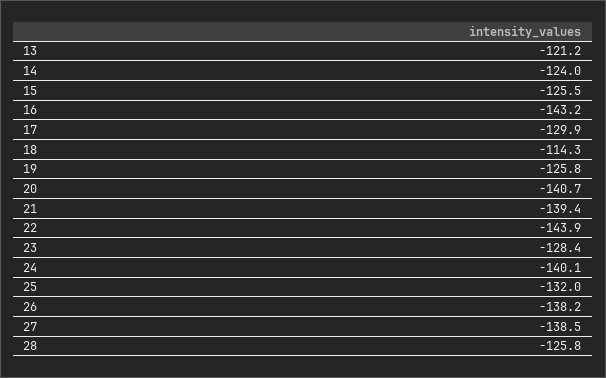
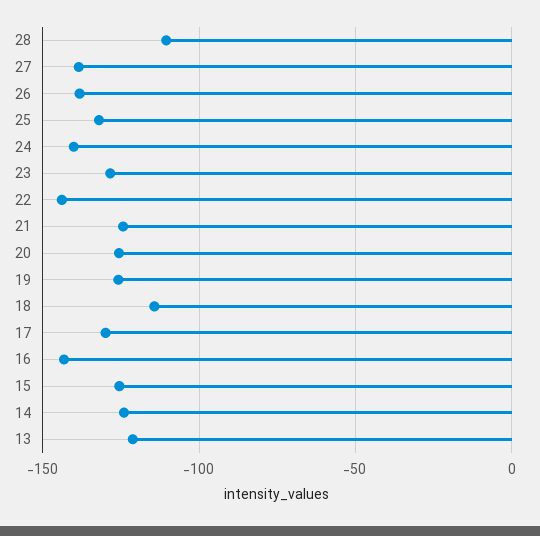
20: -140.7 -> -125
21: -139.4 -> -125
28: -125.8 -> -110

